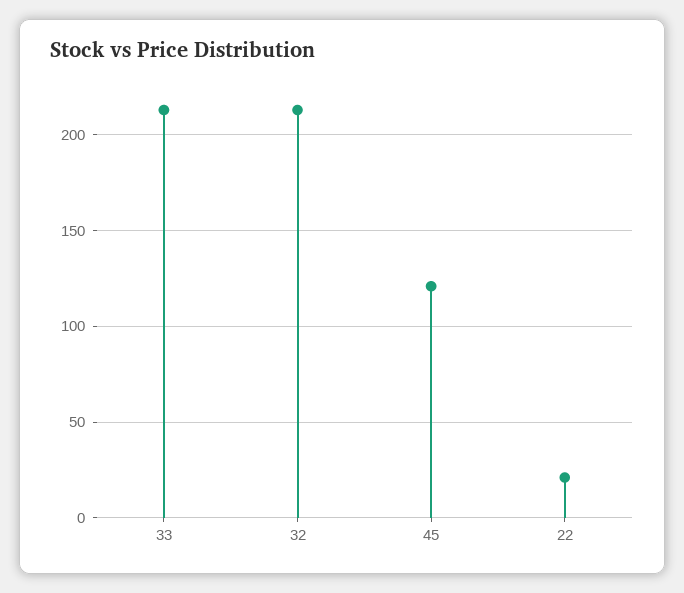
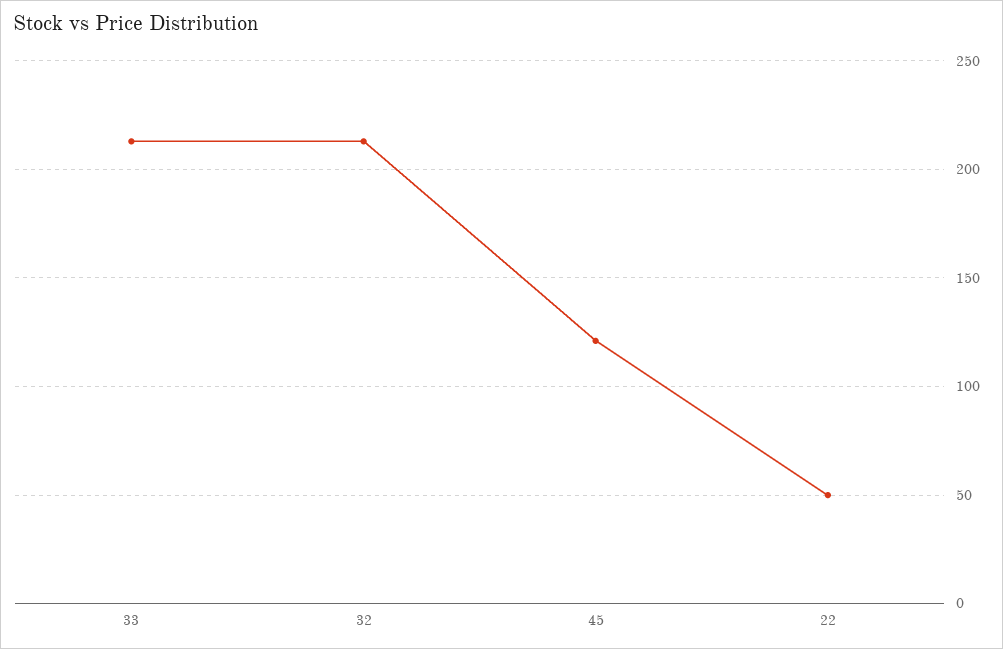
22: 20 -> 50

